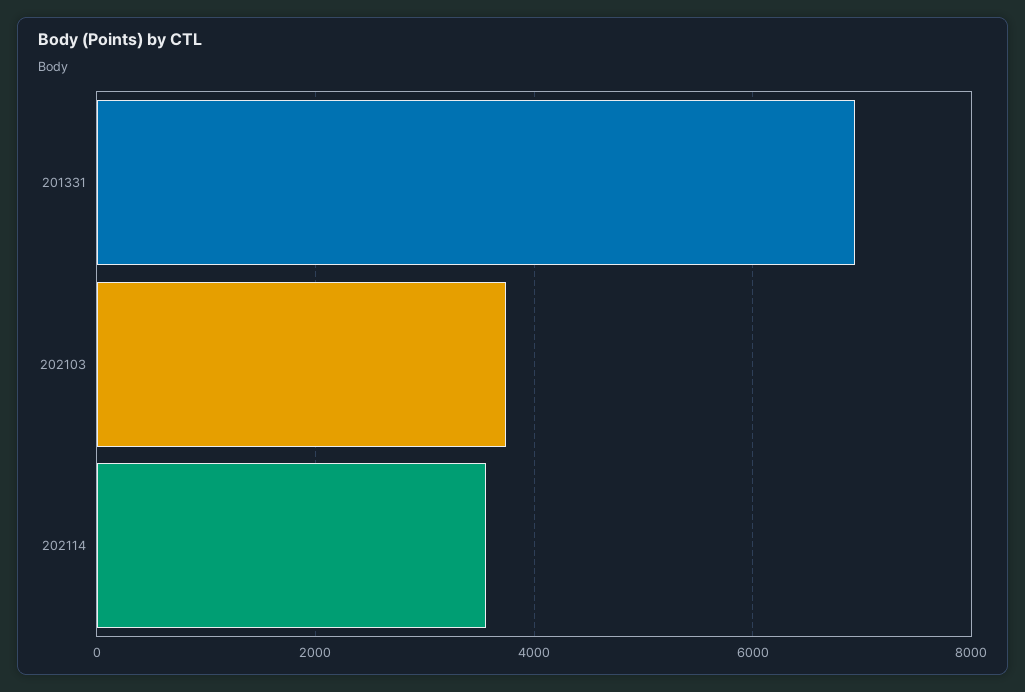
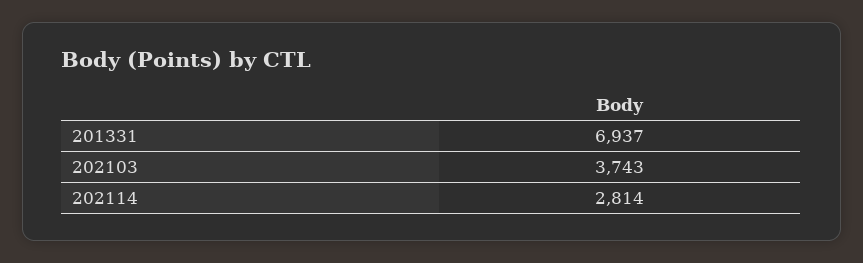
202114: 3600 -> 2814

